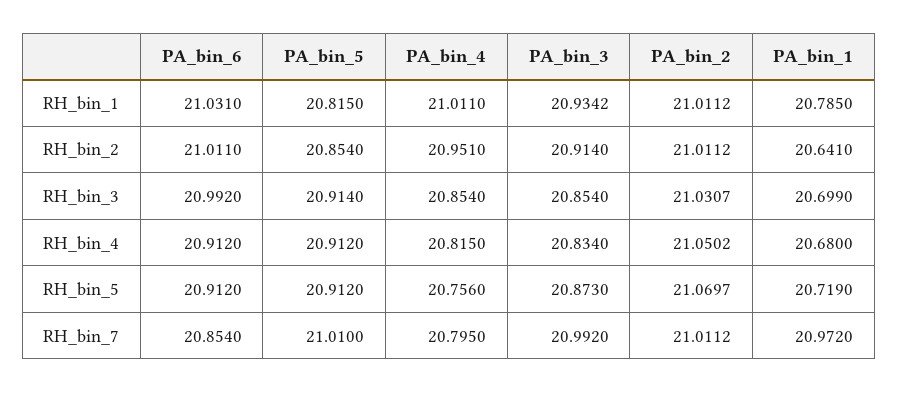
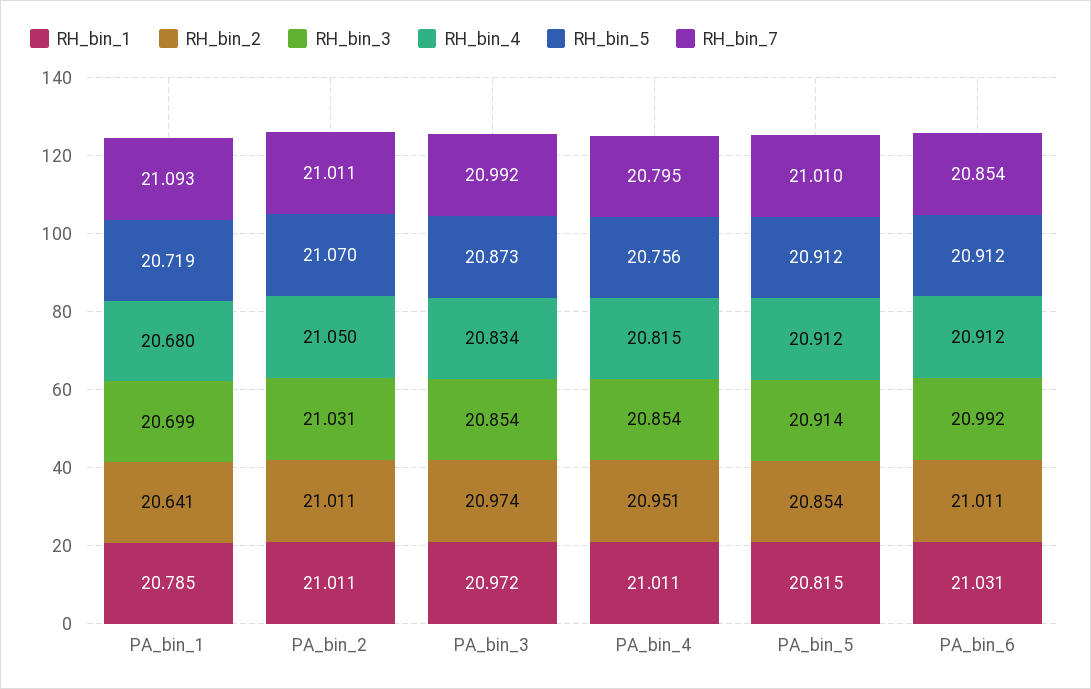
RH_bin_1, PA_bin_3: 20.9342 -> 20.972
RH_bin_2, PA_bin_3: 20.914 -> 20.974
RH_bin_7, PA_bin_1: 20.972 -> 21.093

